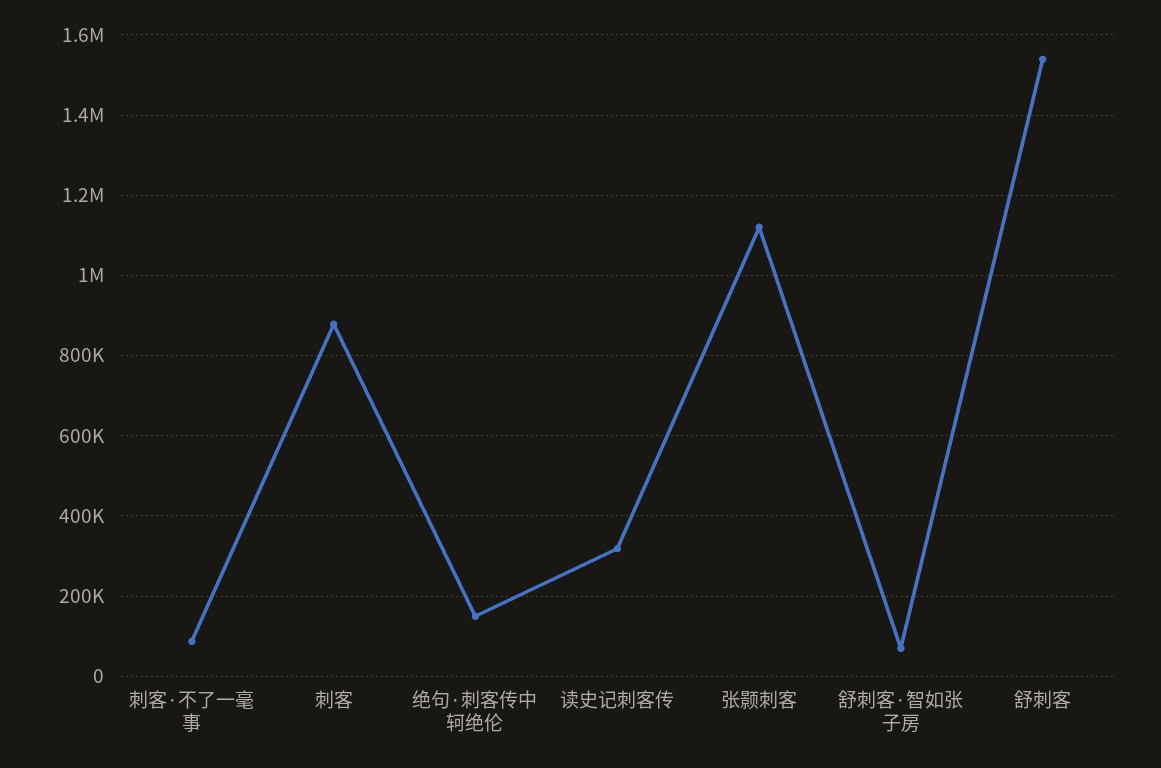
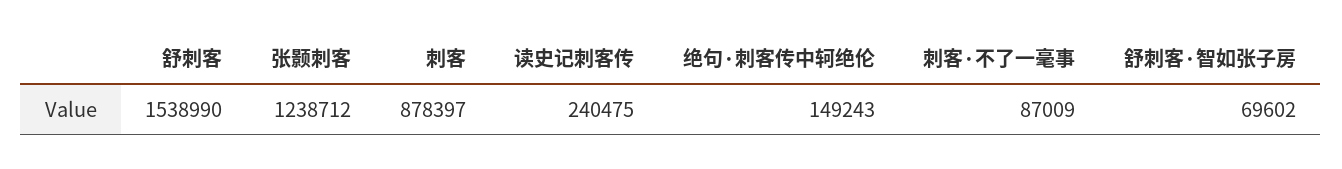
读史记刺客传: 320000 -> 240475
张颢刺客: 1120000 -> 1238712

